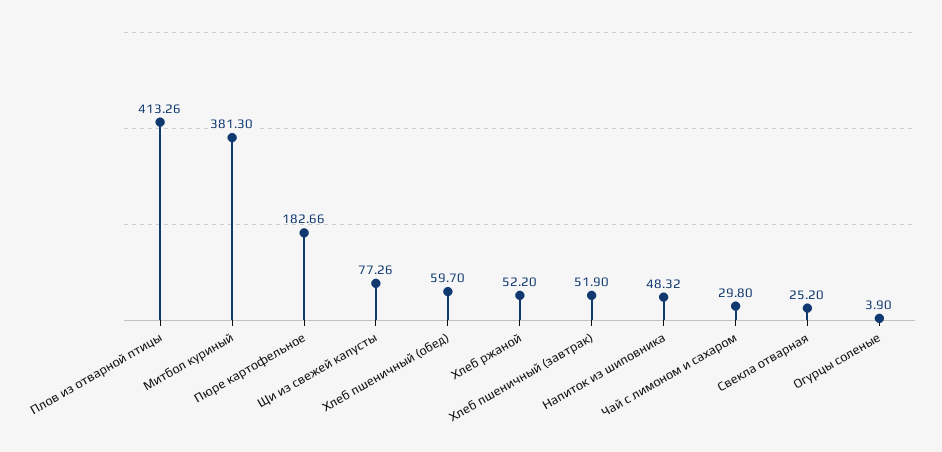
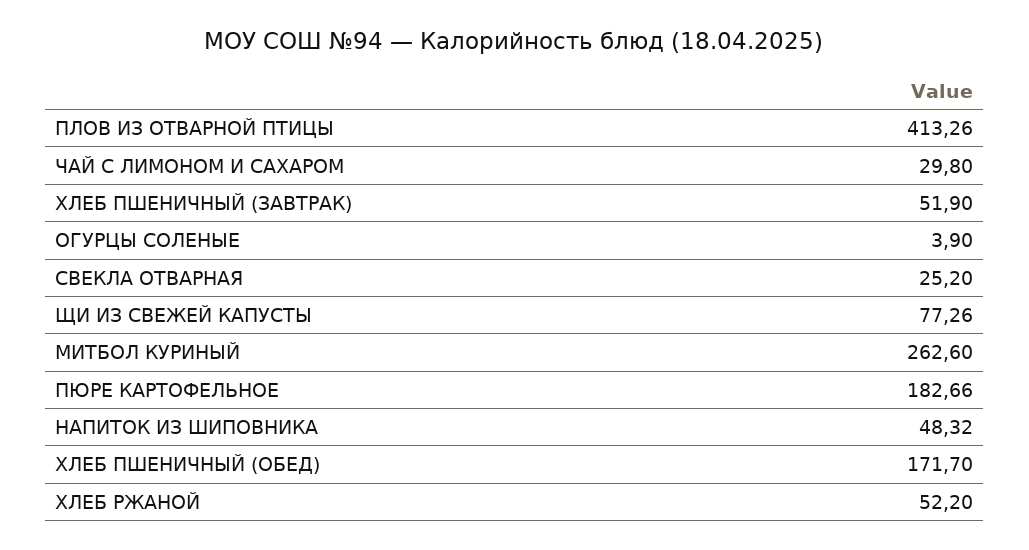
Митбол куриный: 381.3 -> 262.6
Хлеб пшеничный (обед): 59.7 -> 171.7

